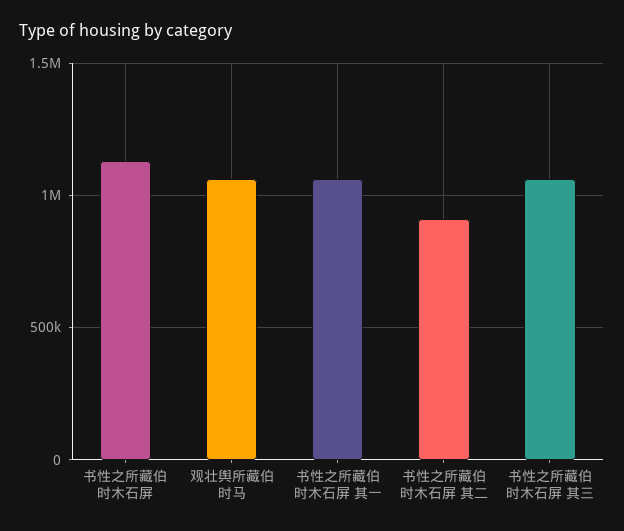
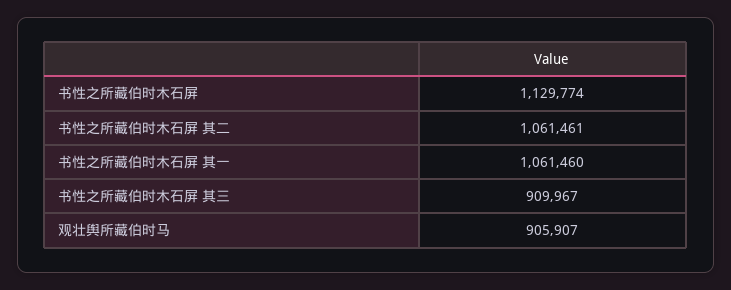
观壮舆所藏伯时马: 1050000 -> 905907
书性之所藏伯时木石屏 其二: 900000 -> 1061461
书性之所藏伯时木石屏 其三: 1050000 -> 909967

